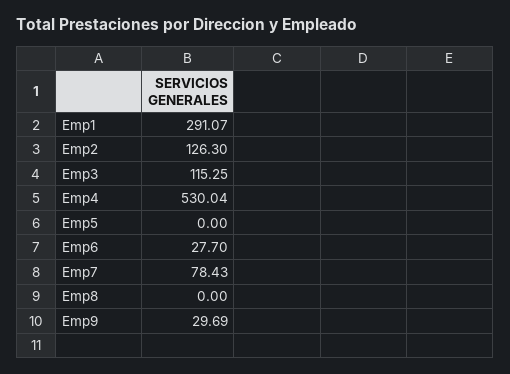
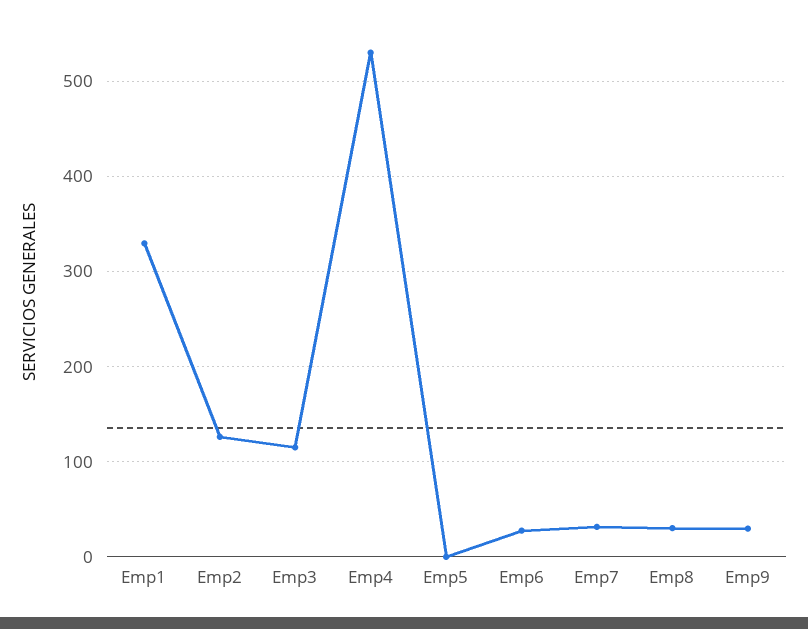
Emp1: 291.07 -> 330
Emp7: 78.43 -> 30
Emp8: 0 -> 30

